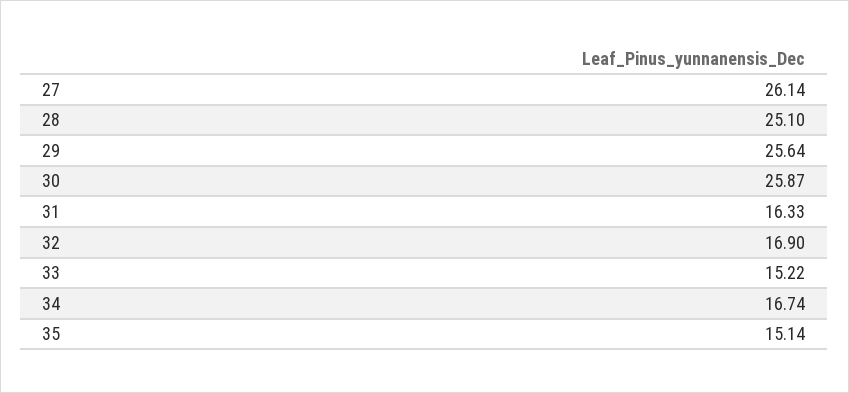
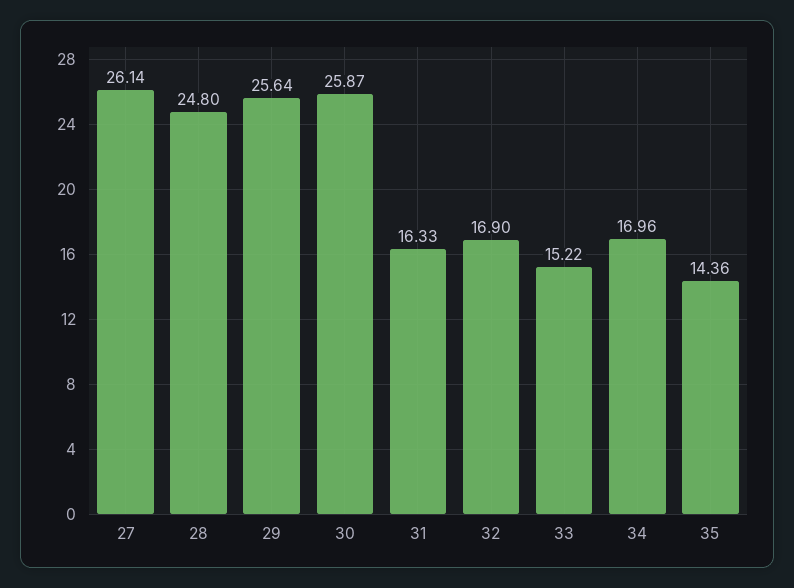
28: 25.1 -> 24.8
34: 16.74 -> 16.96
35: 15.14 -> 14.36

